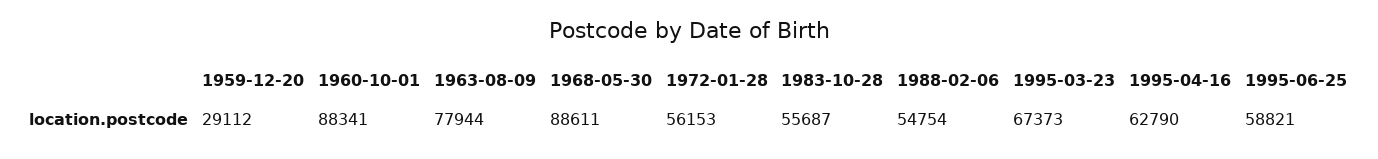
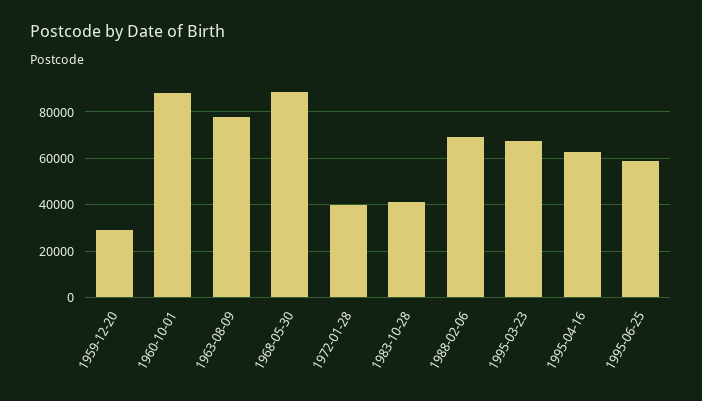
1972-01-28: 56153 -> 40000
1983-10-28: 55687 -> 40000
1988-02-06: 54754 -> 70000

